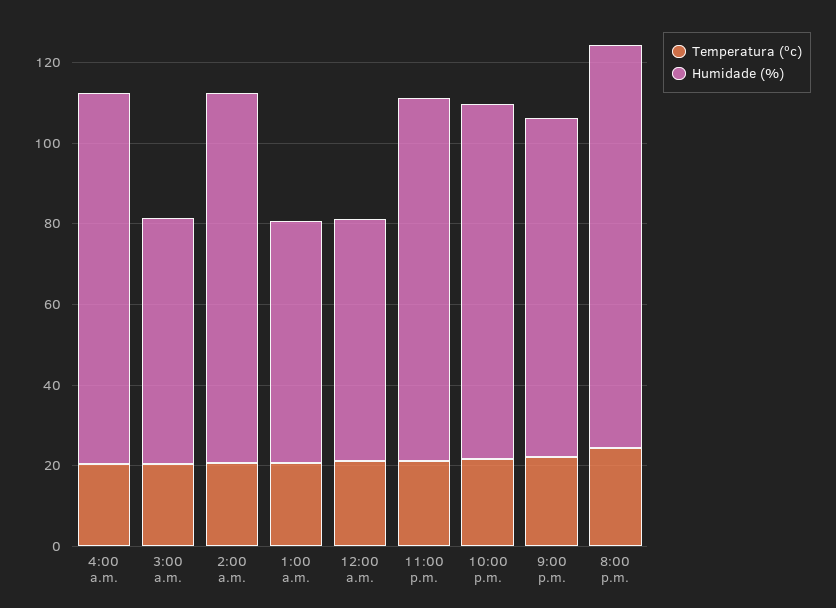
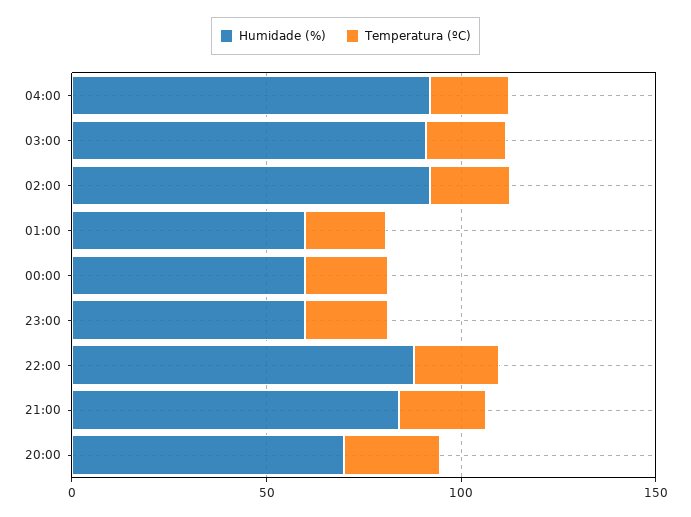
Humidade (%), 3:00 a.m.: 60 -> 90
Humidade (%), 11:00 p.m.: 90 -> 60
Humidade (%), 8:00 p.m.: 100 -> 70

